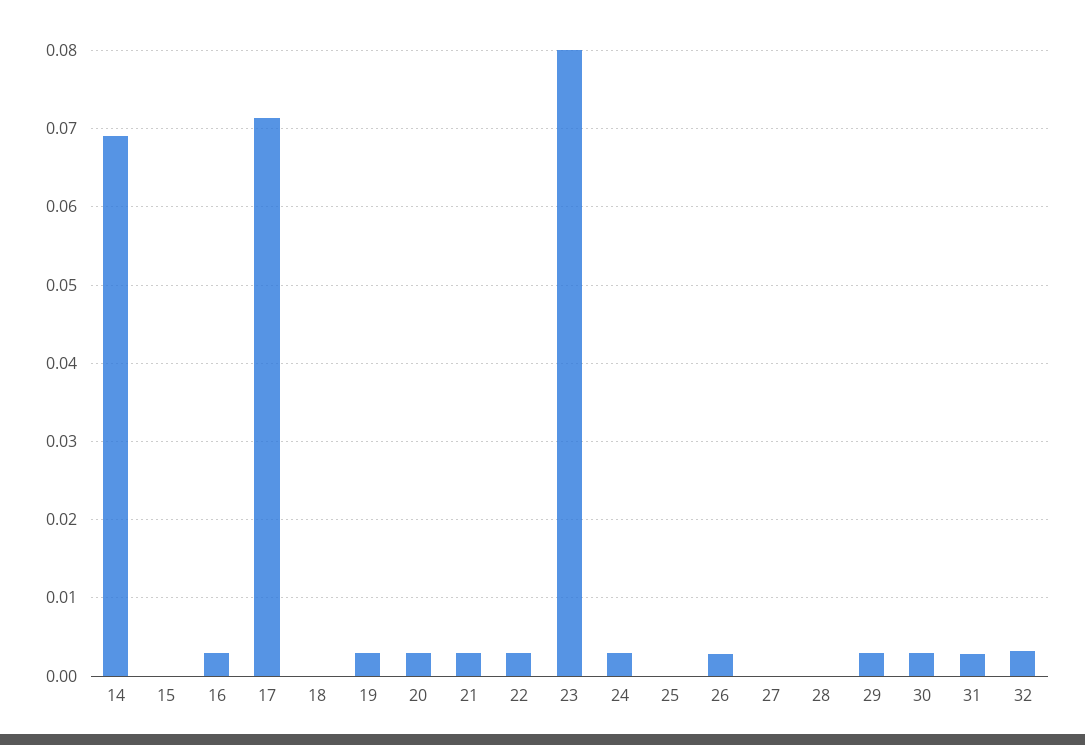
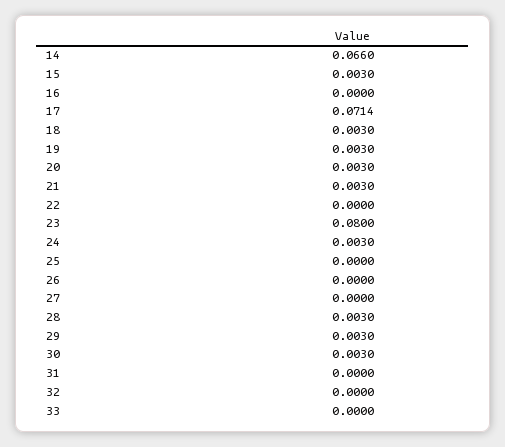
14: 0.069 -> 0.066
15: 0 -> 0.003
16: 0.003 -> 0
18: 0 -> 0.003
22: 0.003 -> 0
26: 0.003 -> 0
28: 0 -> 0.003
31: 0.003 -> 0
32: 0.003 -> 0
33: none -> 0

